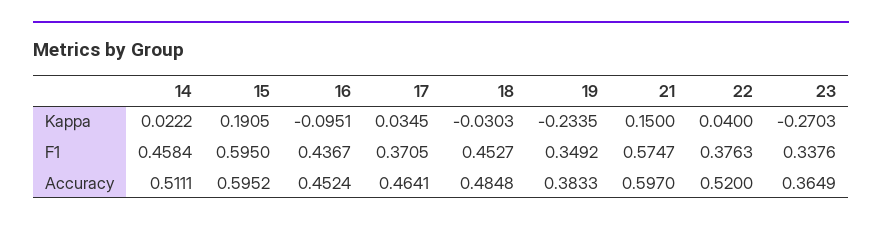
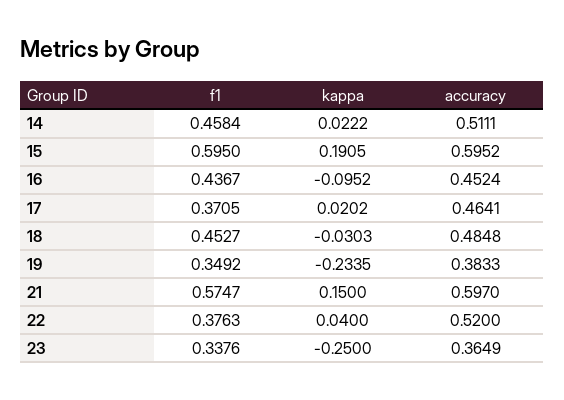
16, Kappa: -0.0951 -> -0.0952
17, Kappa: 0.0345 -> 0.0202
23, Kappa: -0.2703 -> -0.25

